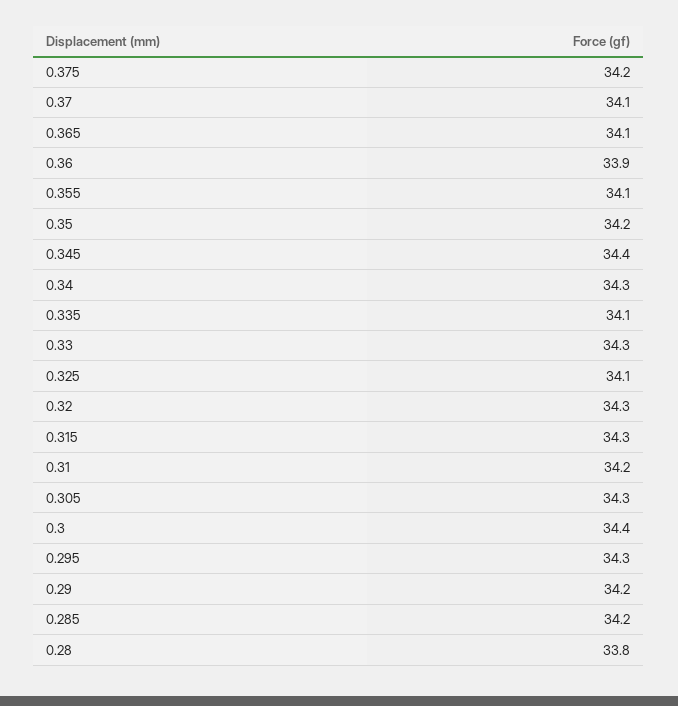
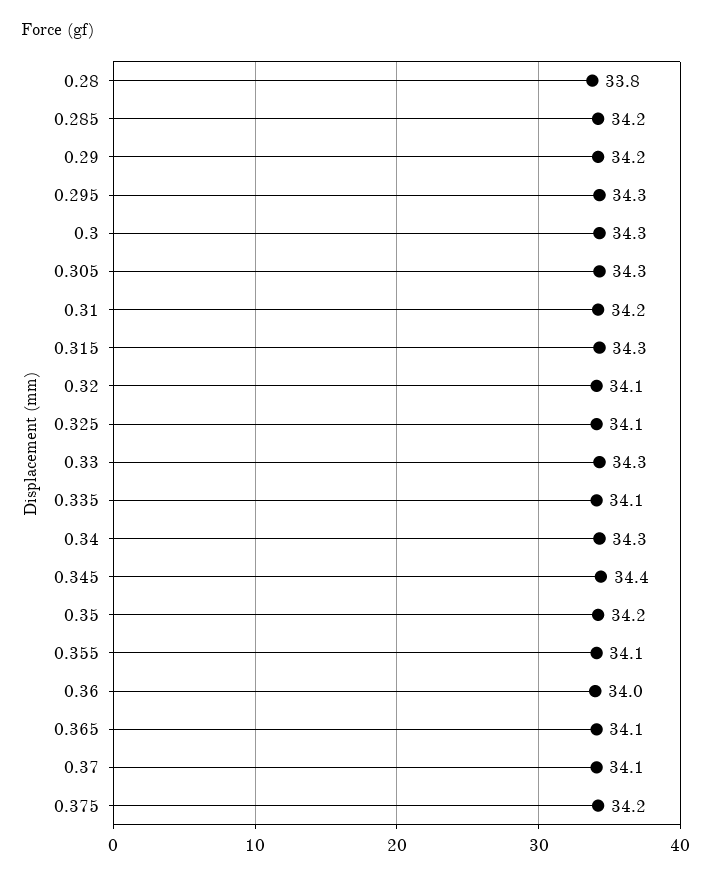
0.36: 33.9 -> 34
0.32: 34.3 -> 34.1
0.3: 34.4 -> 34.3

